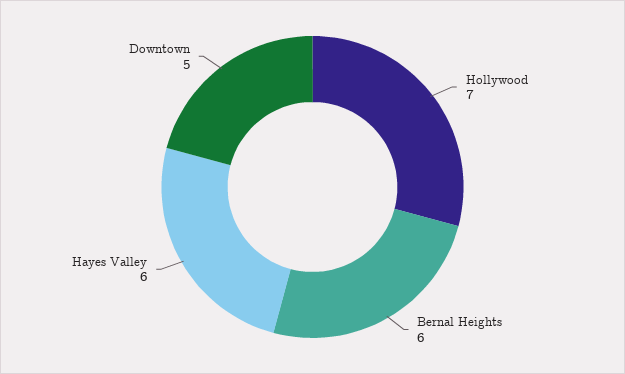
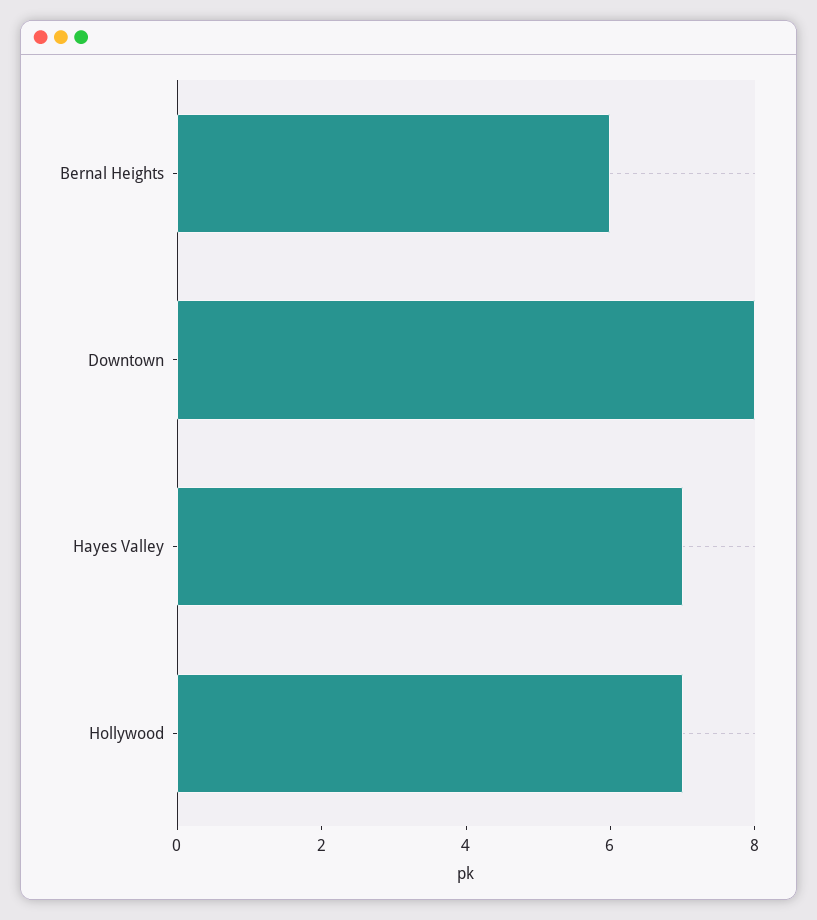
Hayes Valley: 6 -> 7
Downtown: 5 -> 8

